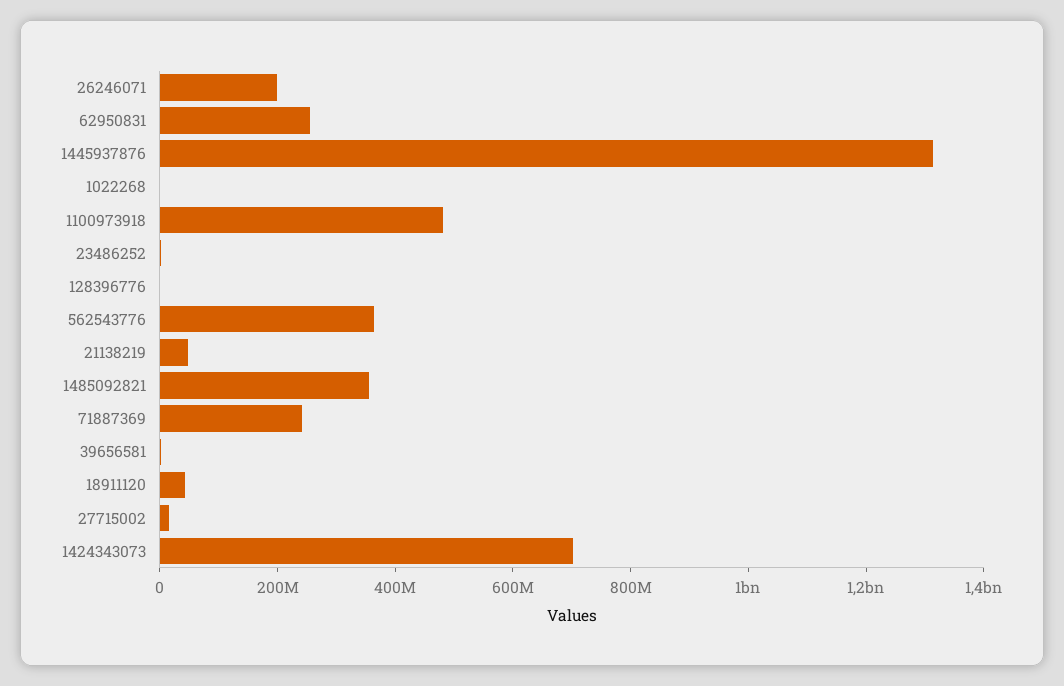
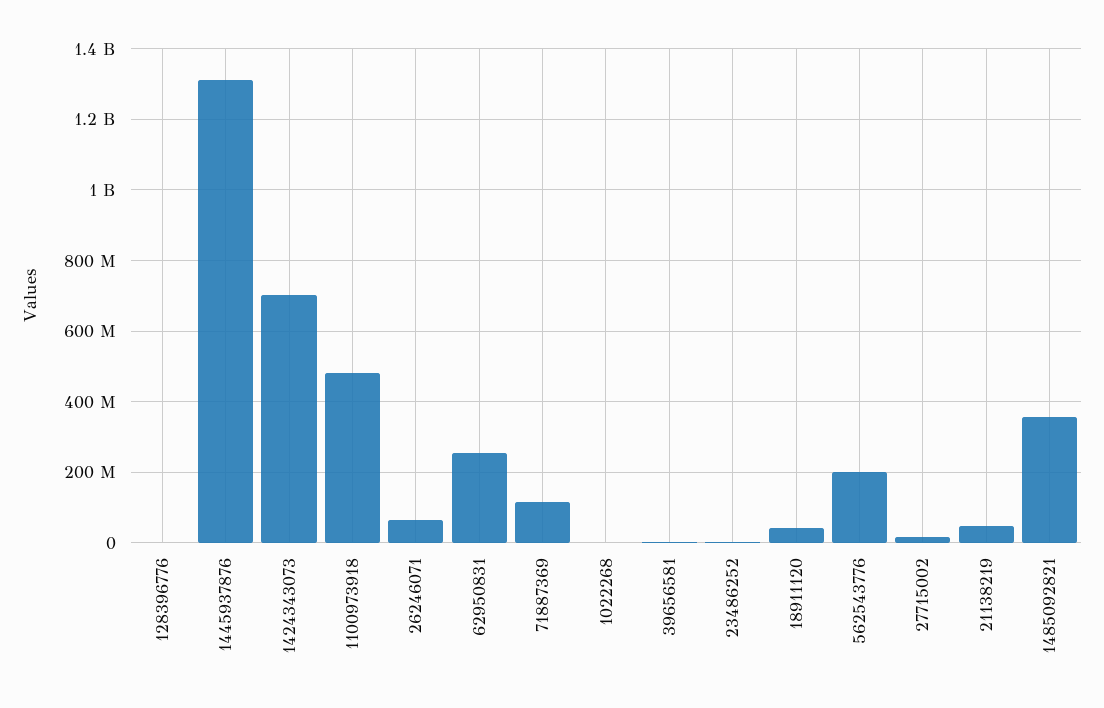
26246071: 200000000 -> 60000000
562543776: 350000000 -> 200000000
71887369: 250000000 -> 120000000

